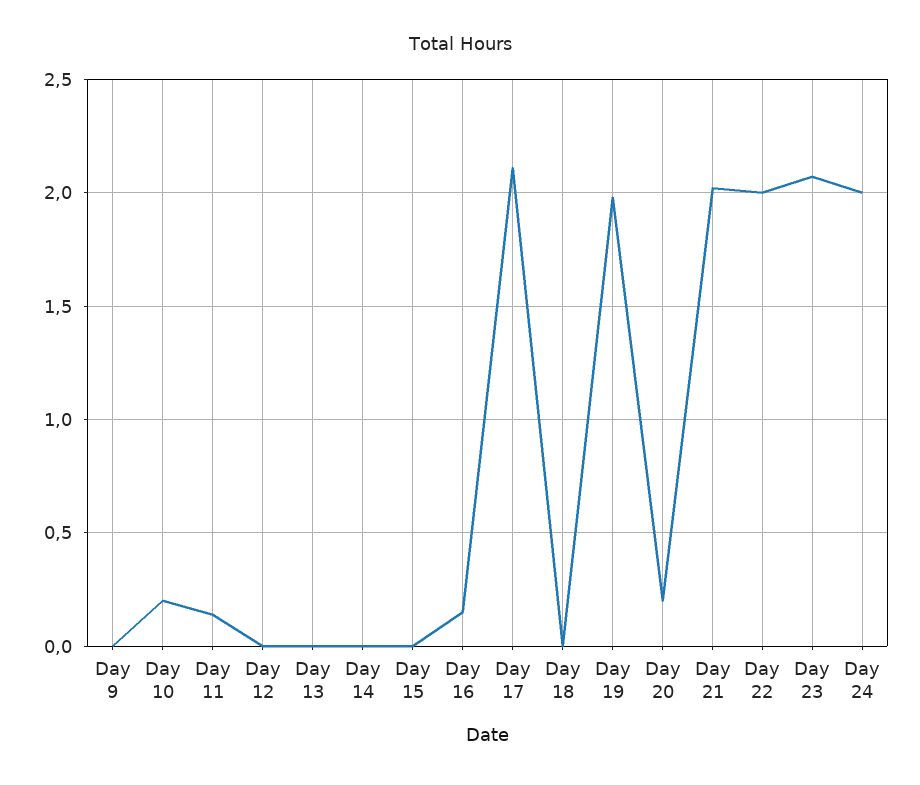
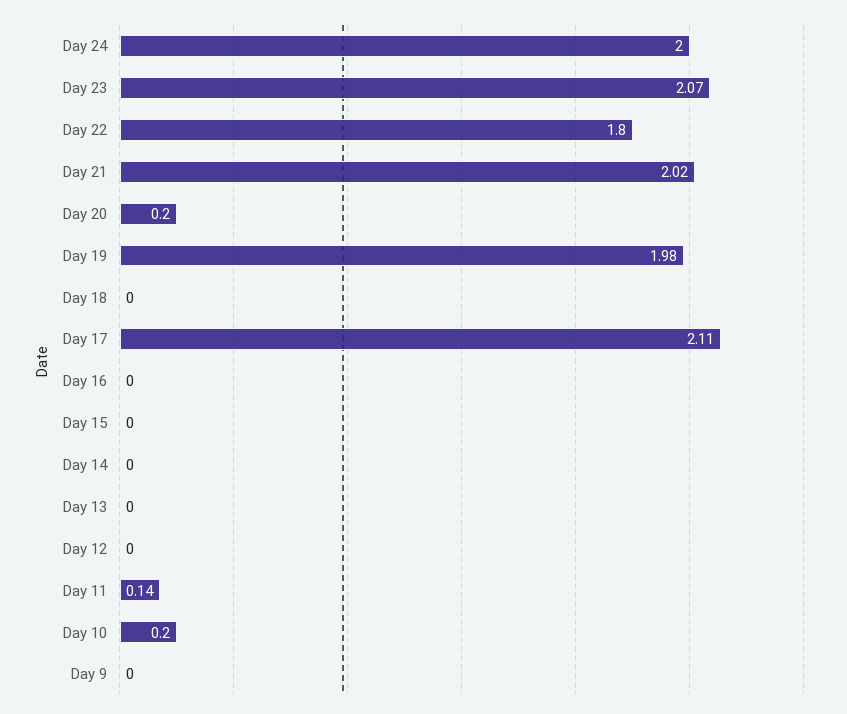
Day 16: 0.15 -> 0
Day 22: 2 -> 1.8

